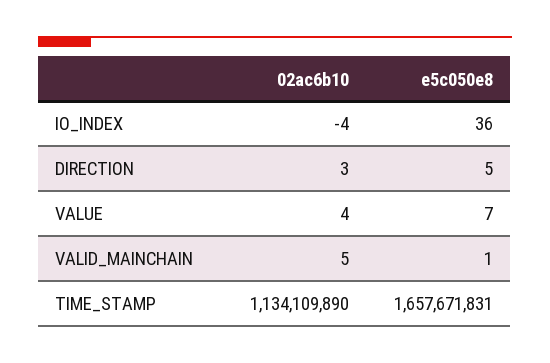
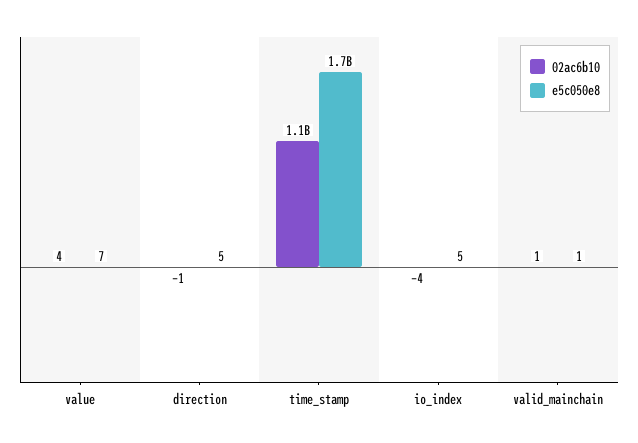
e5c050e8, IO_INDEX: 36 -> 5
02ac6b10, DIRECTION: 3 -> -1
02ac6b10, VALID_MAINCHAIN: 5 -> 1

